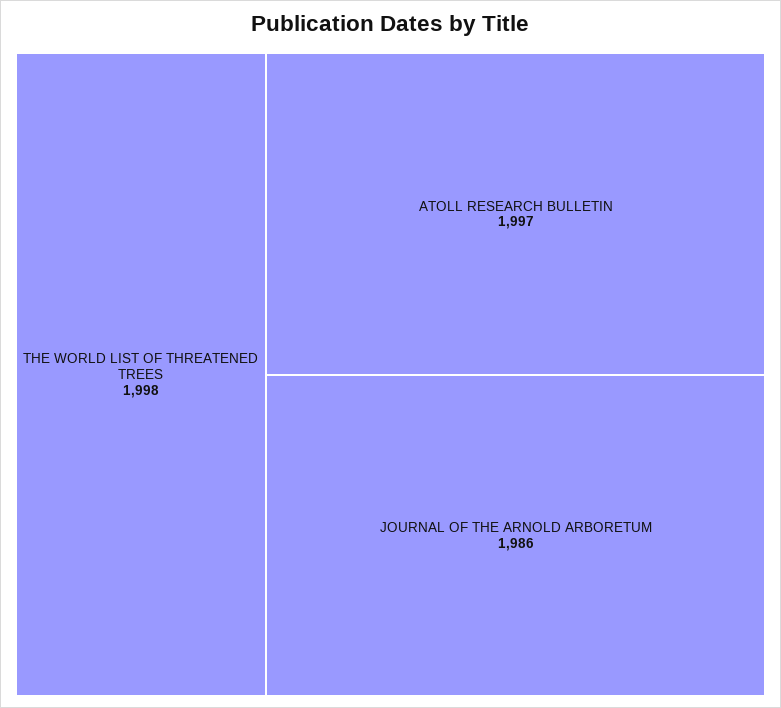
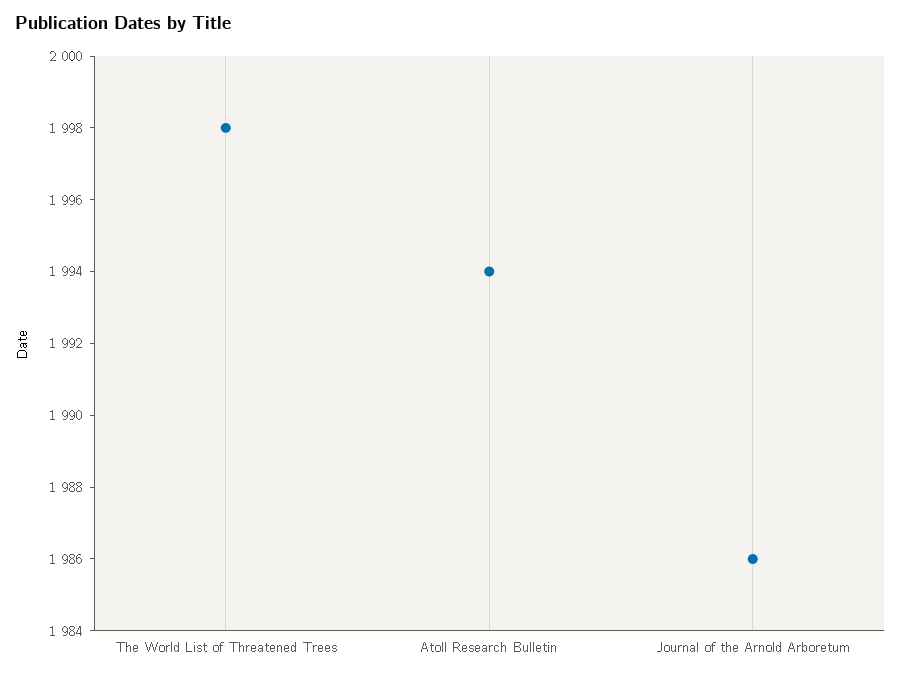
ATOLL RESEARCH BULLETIN: 1997 -> 1994

